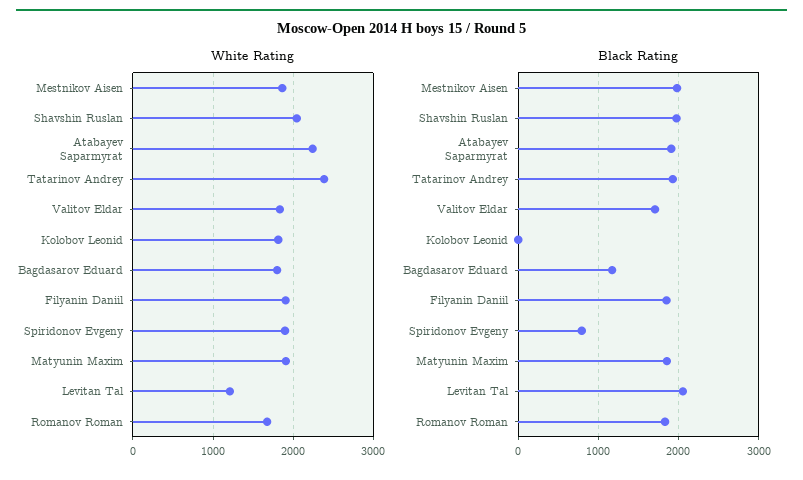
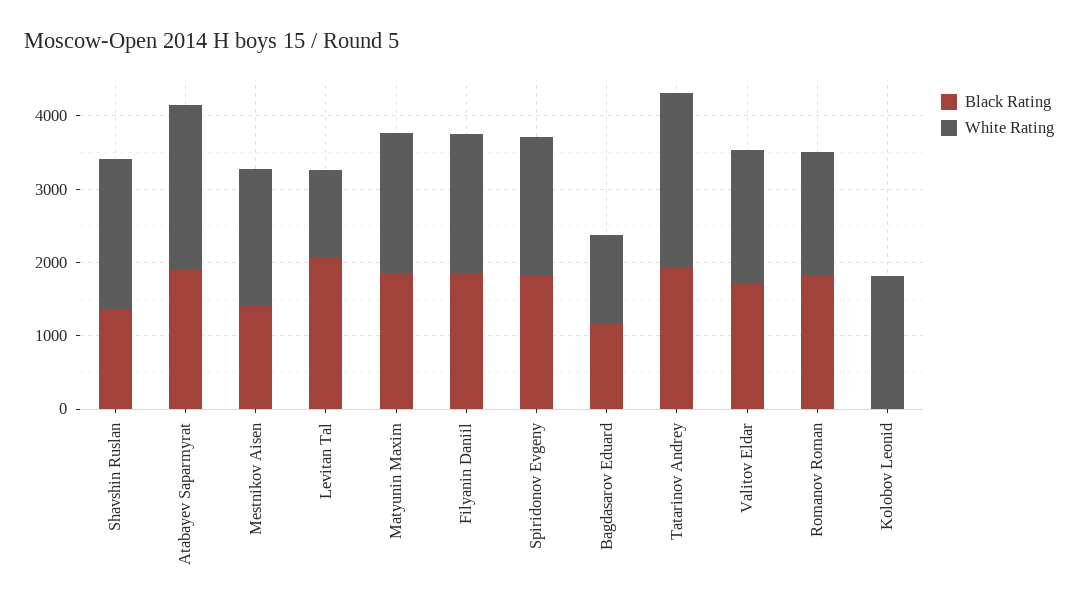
White Rating, Bagdasarov Eduard: 1800 -> 1200
Black Rating, Mestnikov Aisen: 2000 -> 1400
Black Rating, Shavshin Ruslan: 2000 -> 1400
Black Rating, Spiridonov Evgeny: 800 -> 1800

